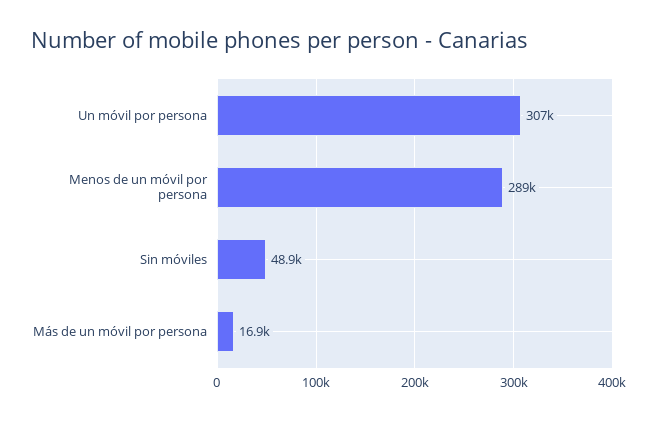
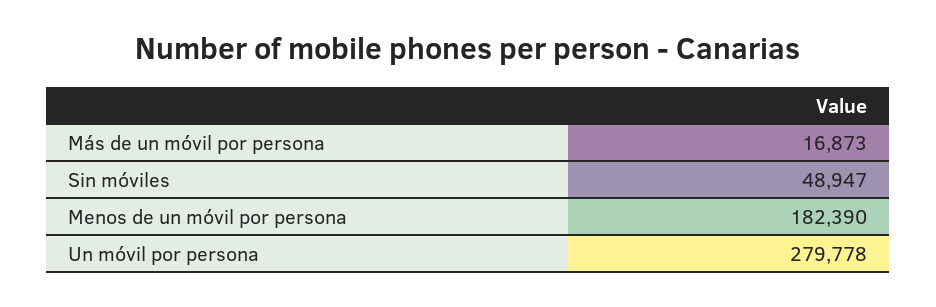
Un móvil por persona: 307000 -> 279778
Menos de un móvil por persona: 289000 -> 182390

